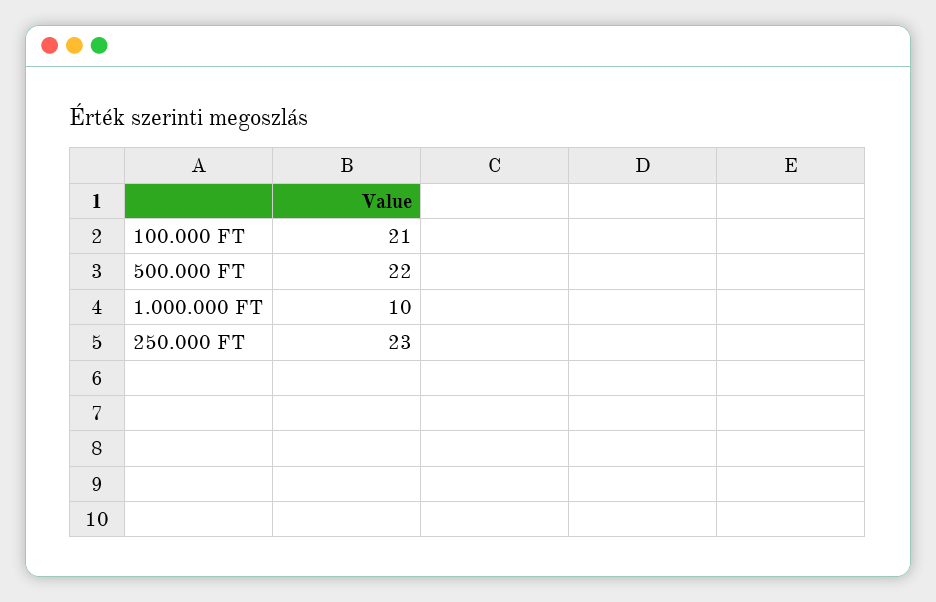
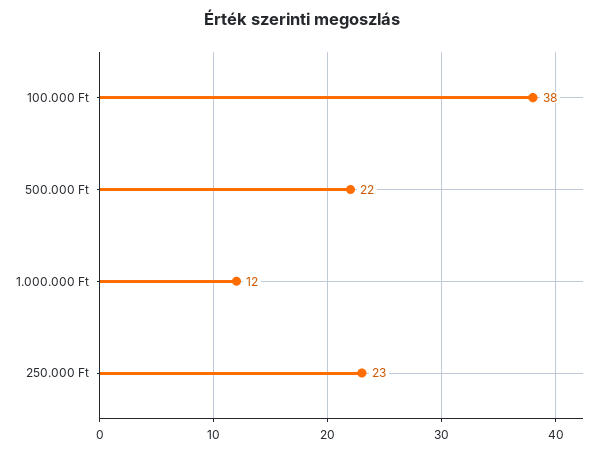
100.000 FT: 21 -> 38
1.000.000 FT: 10 -> 12

